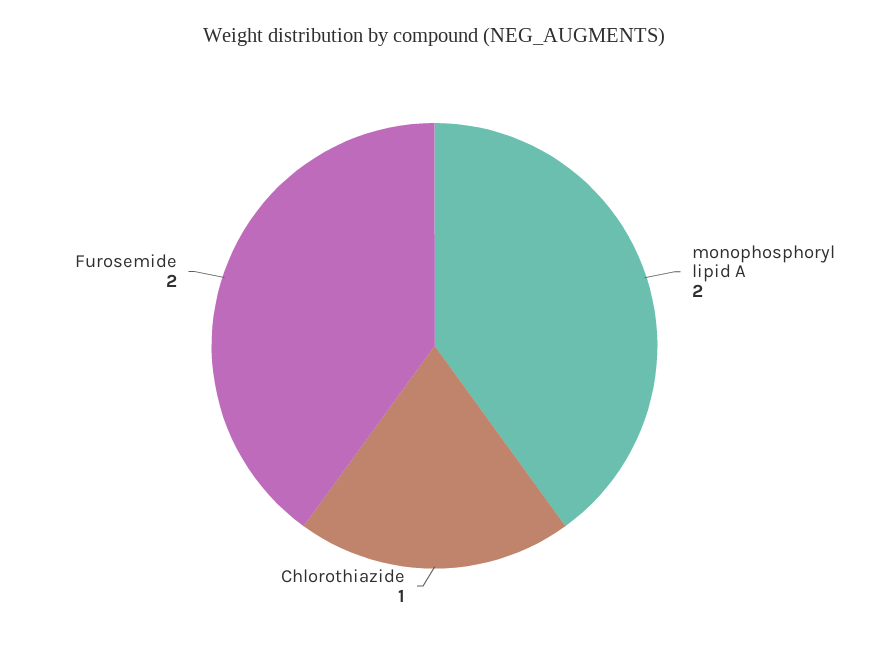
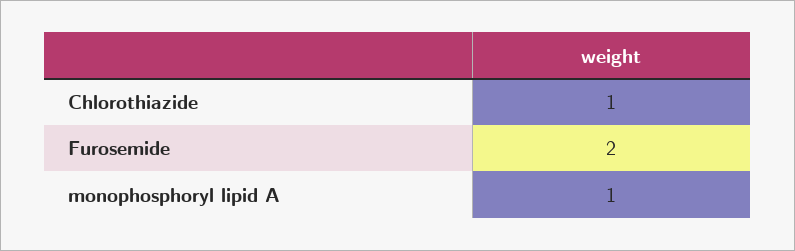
monophosphoryl lipid A: 2 -> 1

